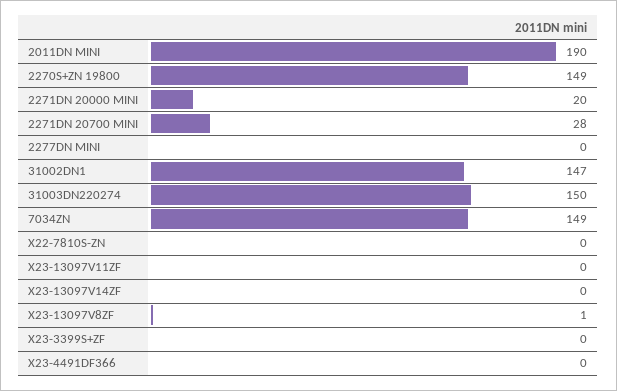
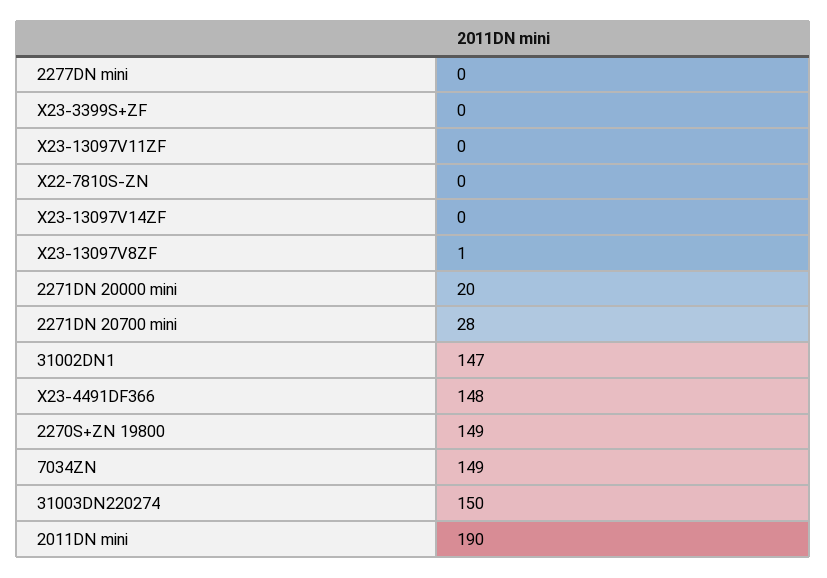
X23-4491DF366: 0 -> 148

